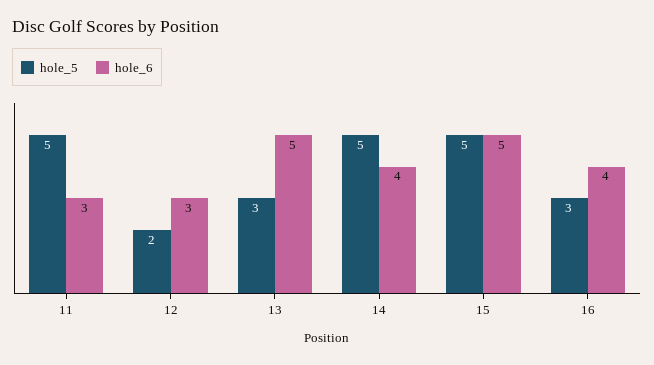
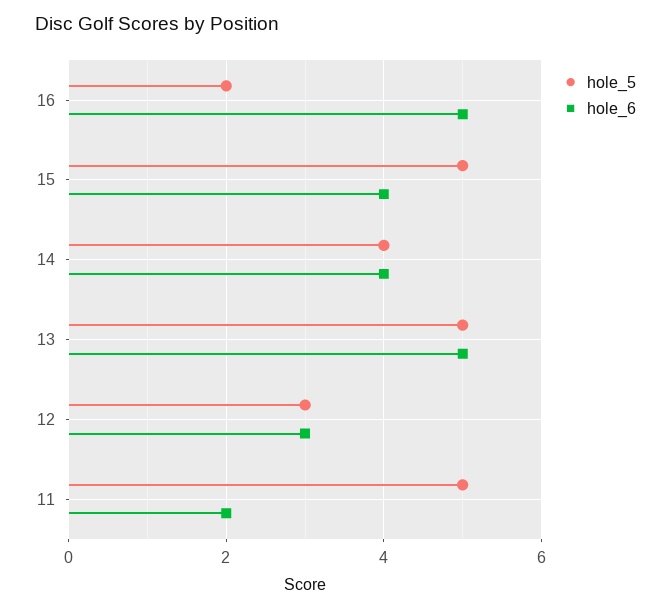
hole_6, 11: 3 -> 2
hole_5, 12: 2 -> 3
hole_5, 13: 3 -> 5
hole_5, 14: 5 -> 4
hole_6, 15: 5 -> 4
hole_5, 16: 3 -> 2
hole_6, 16: 4 -> 5

